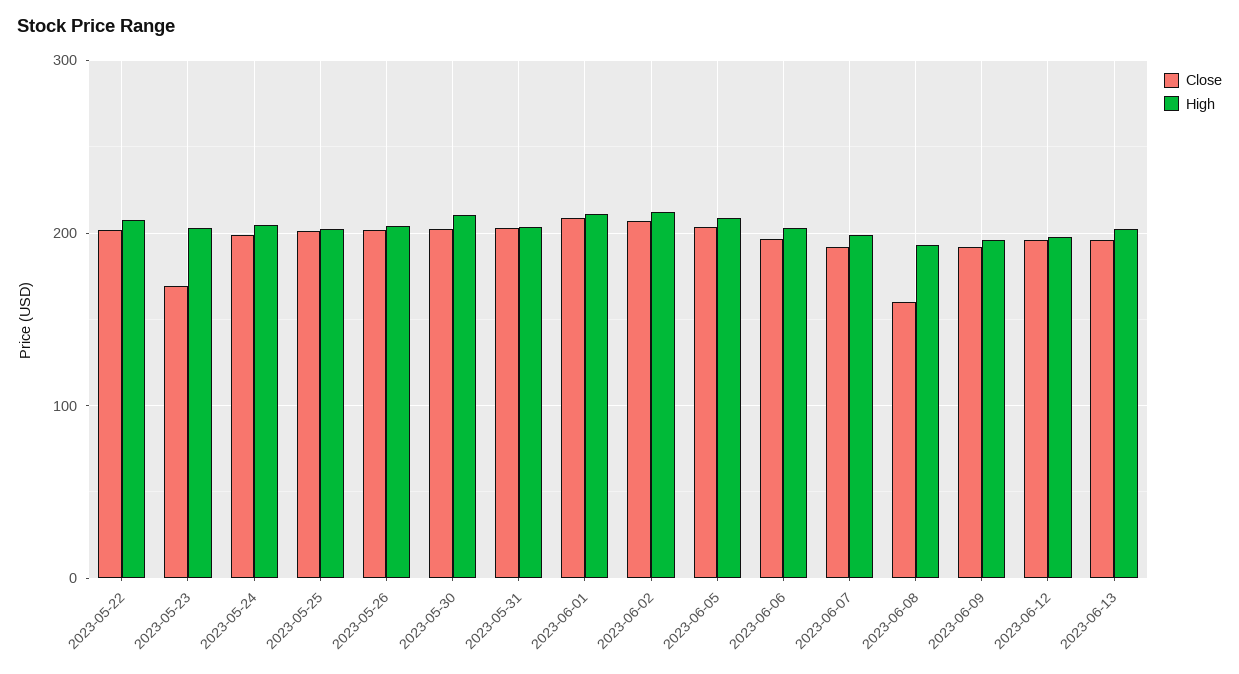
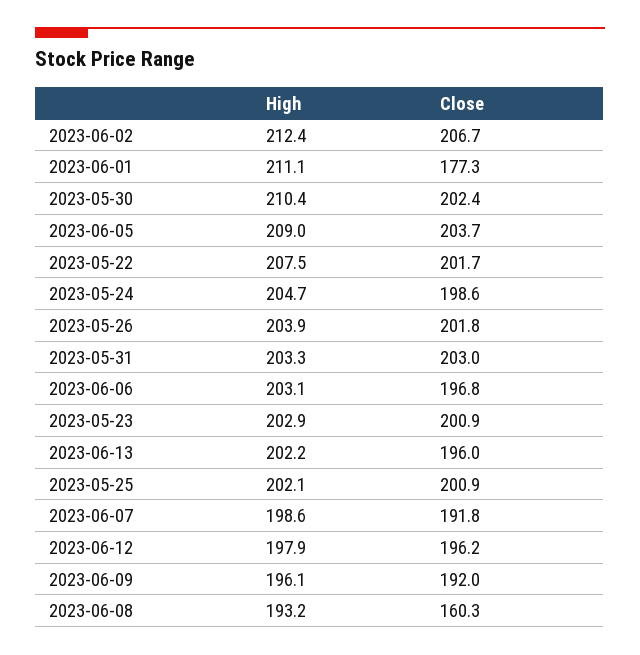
Close, 2023-05-23: 170 -> 200.9
Close, 2023-06-01: 210 -> 177.3

